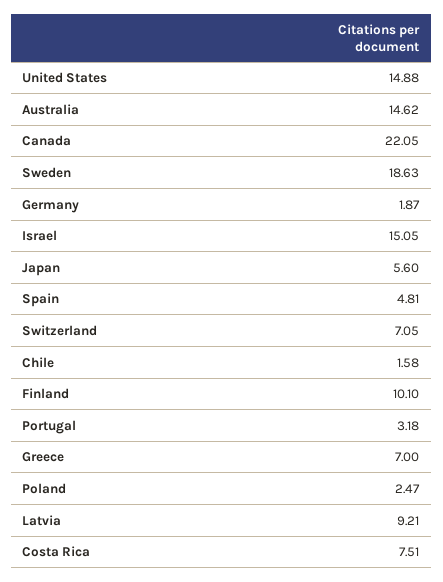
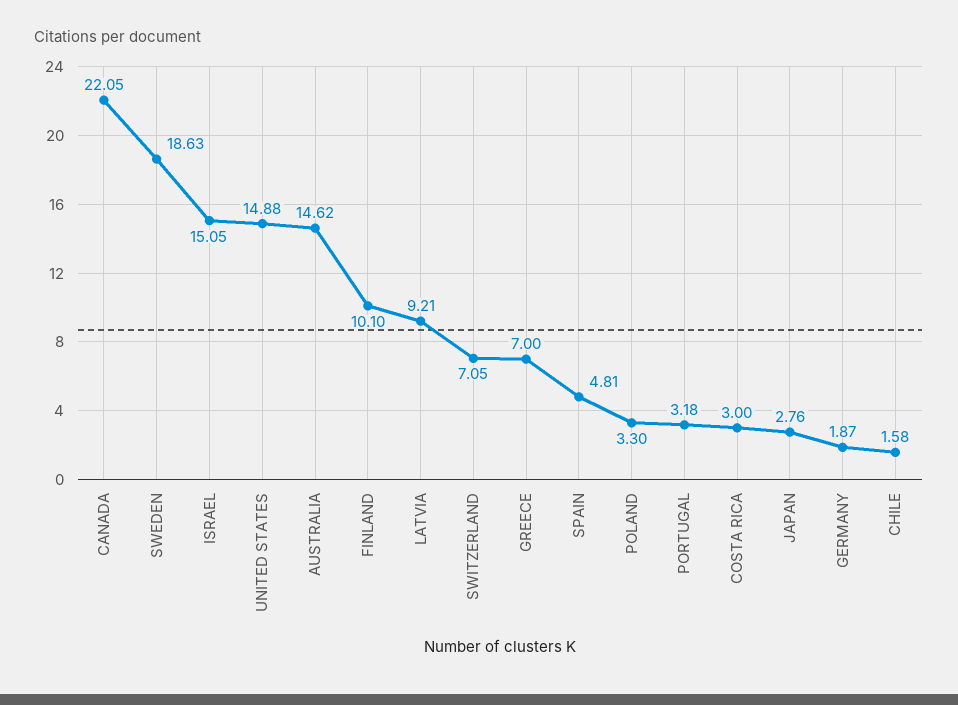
Japan: 5.6 -> 2.76
Poland: 2.47 -> 3.3
Costa Rica: 7.51 -> 3

